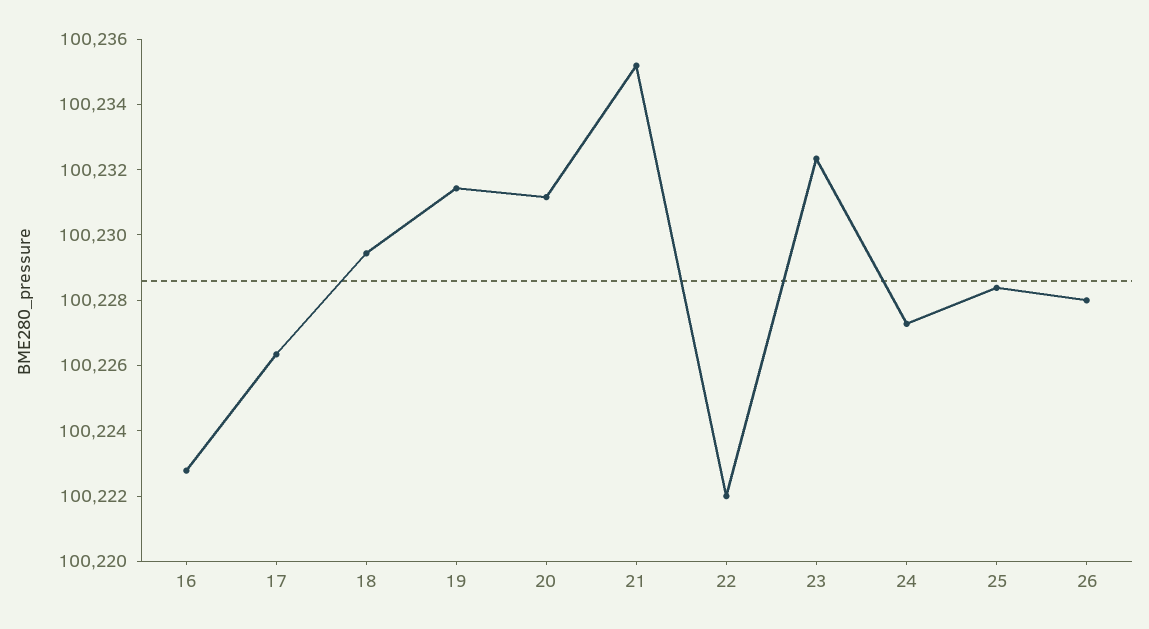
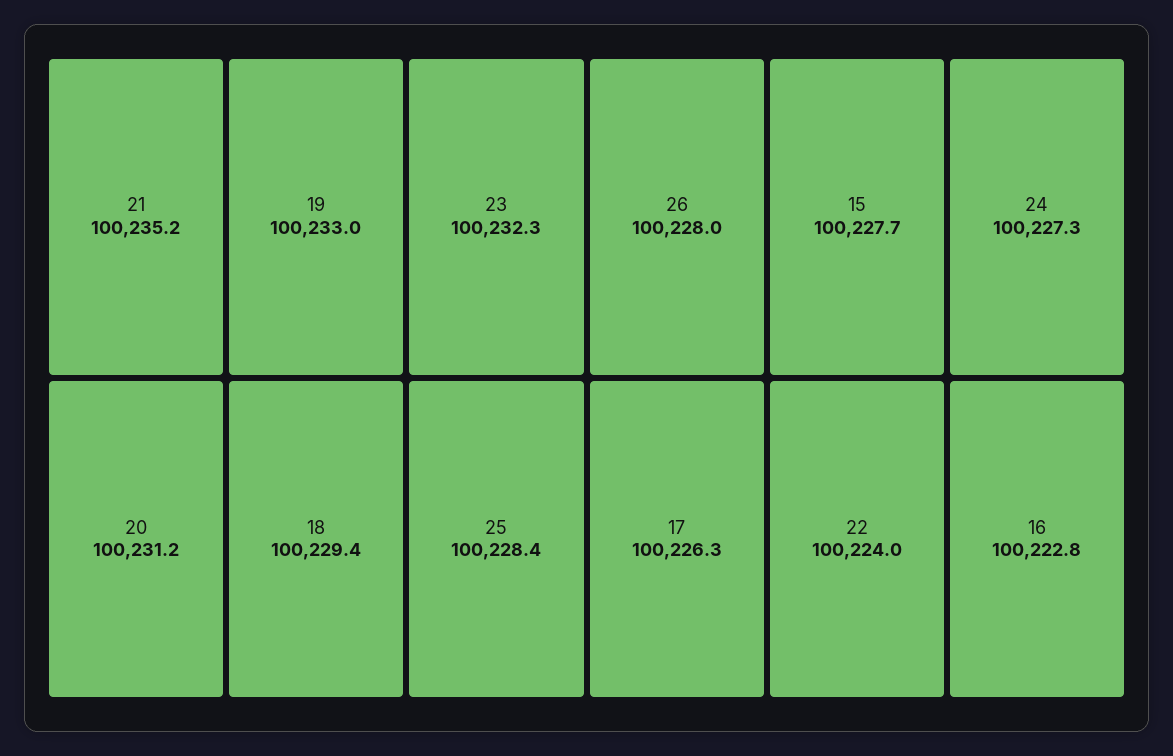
19: 100231.5 -> 100233
22: 100222 -> 100224
15: none -> 100227.7

